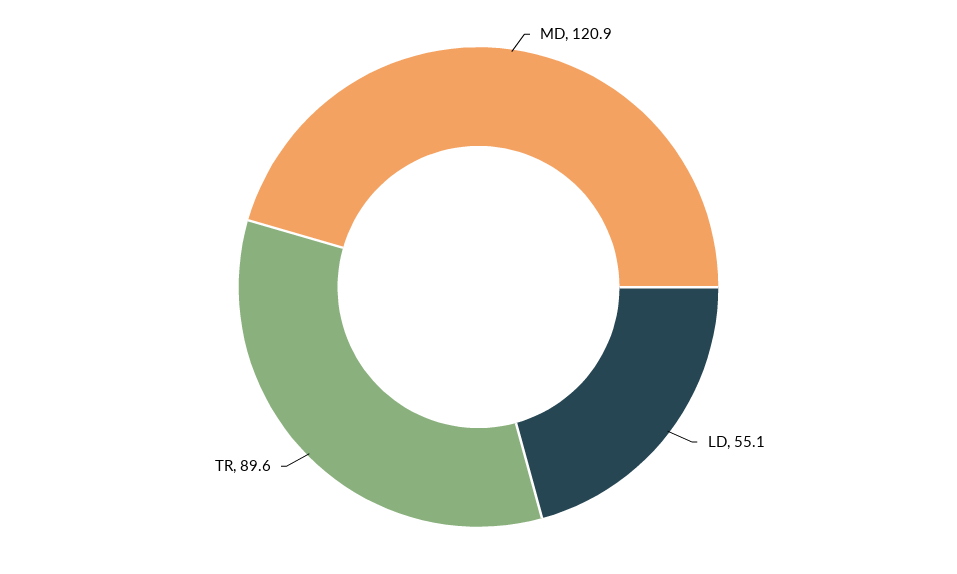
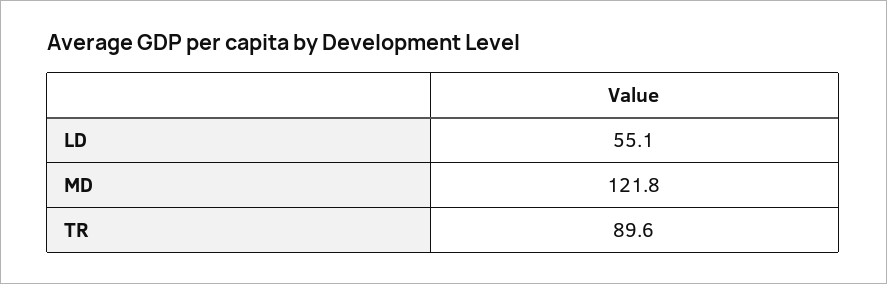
MD: 120.9 -> 121.8

